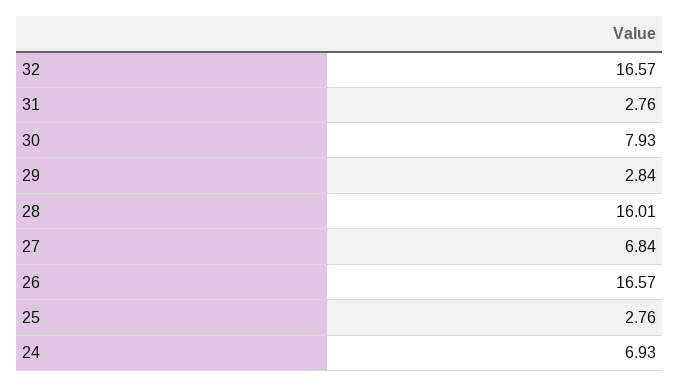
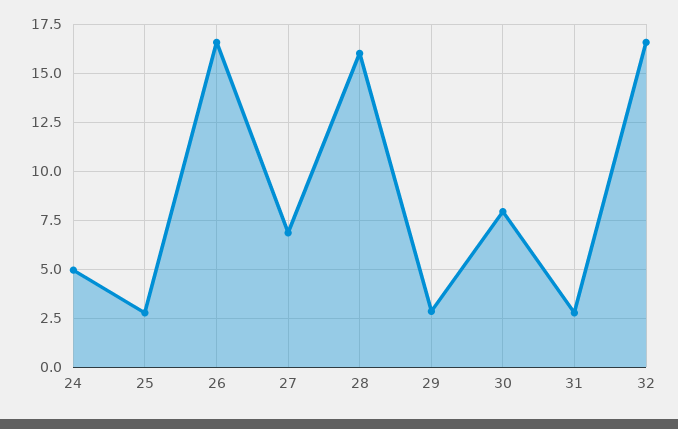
24: 6.93 -> 5

